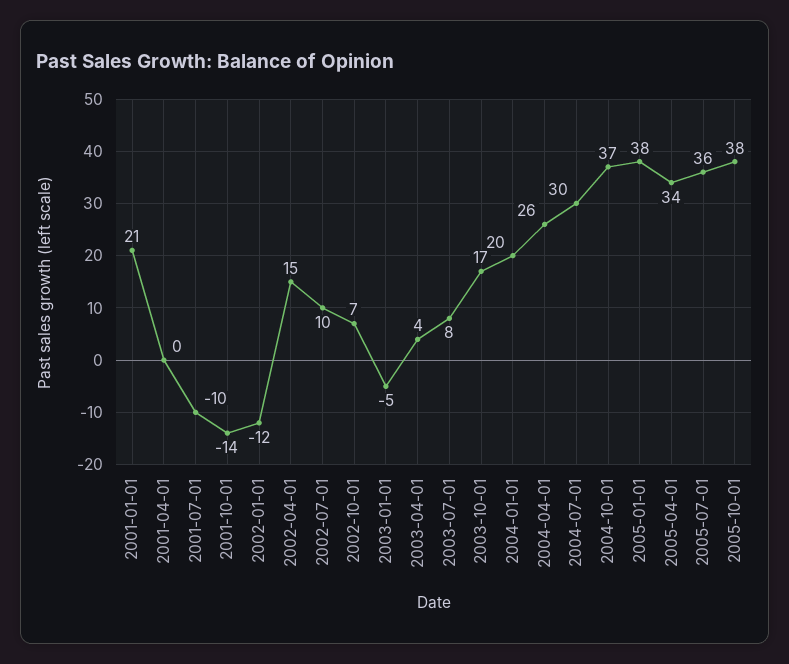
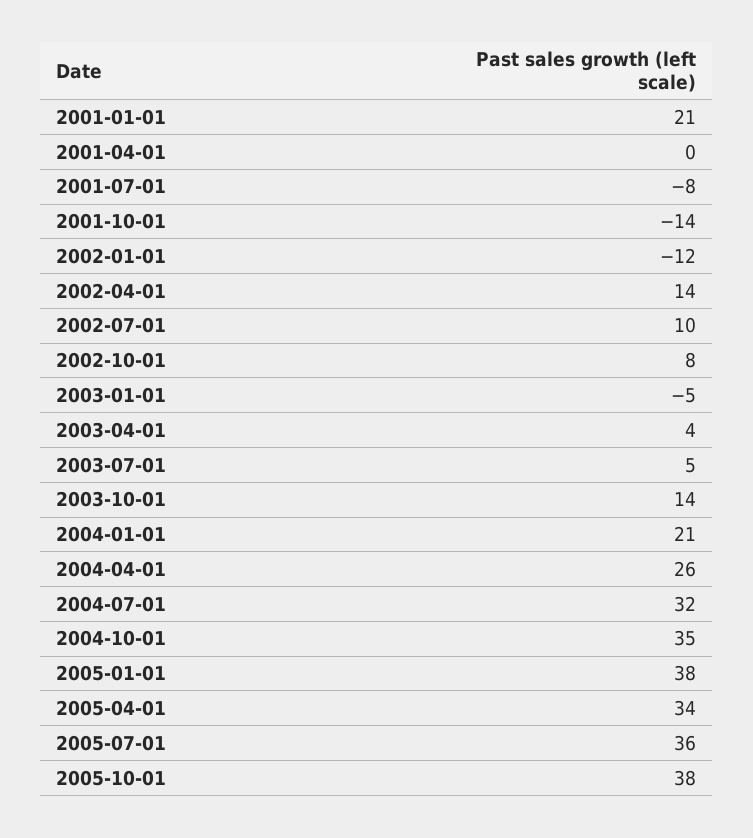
2001-07-01: -10 -> -8
2002-04-01: 15 -> 14
2002-10-01: 7 -> 8
2003-07-01: 8 -> 5
2003-10-01: 17 -> 14
2004-01-01: 20 -> 21
2004-07-01: 30 -> 32
2004-10-01: 37 -> 35

